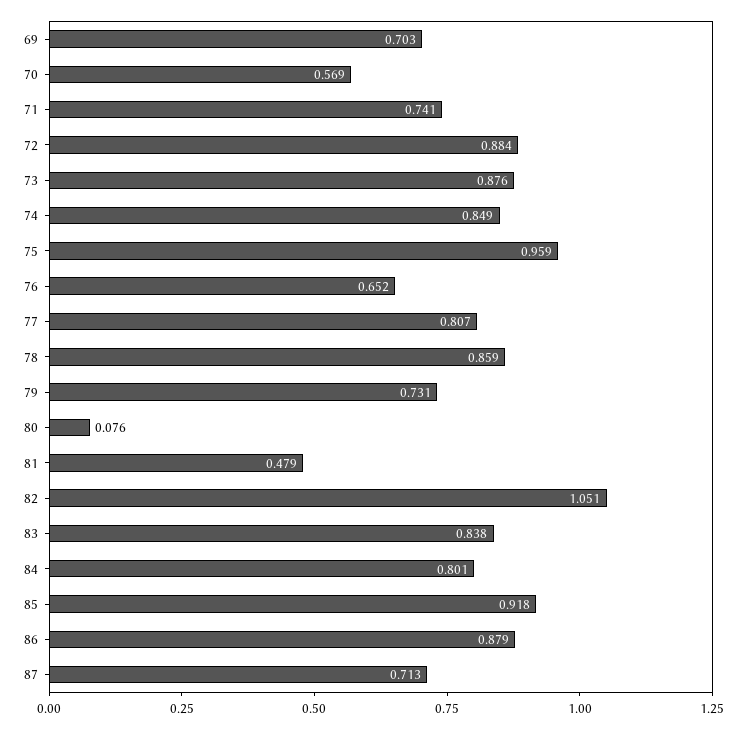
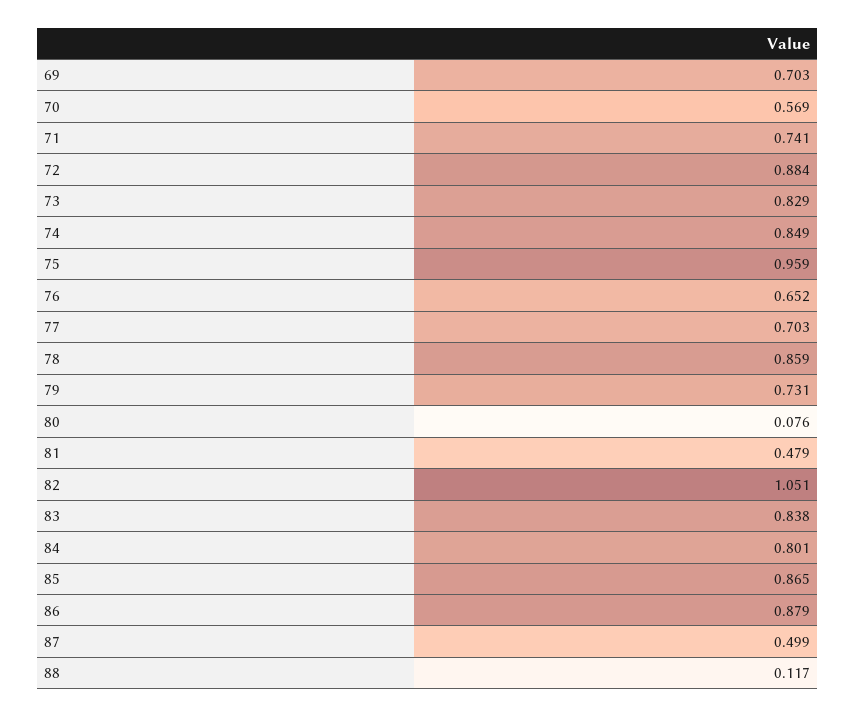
73: 0.876 -> 0.829
77: 0.807 -> 0.703
85: 0.918 -> 0.865
87: 0.713 -> 0.499
88: none -> 0.117

